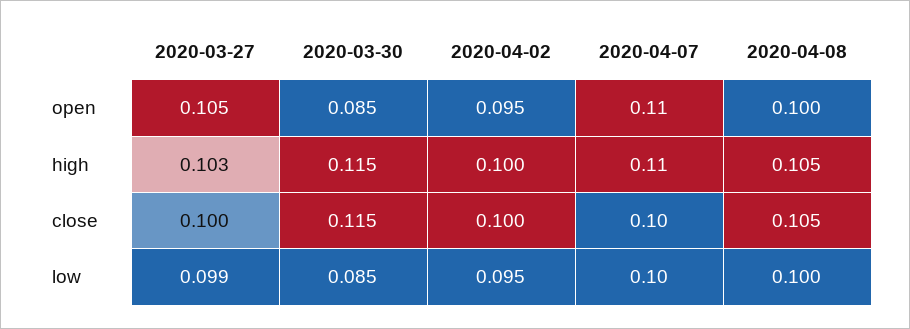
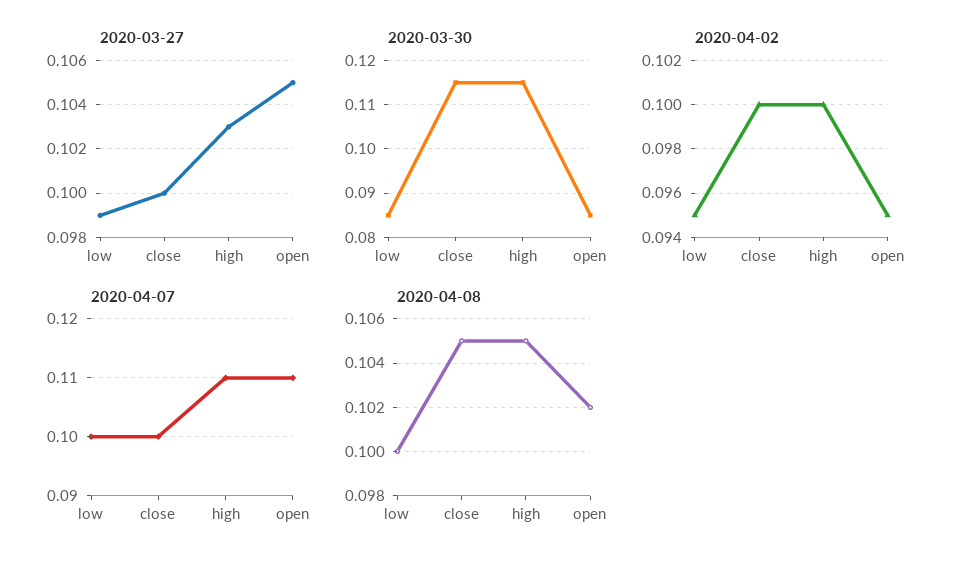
2020-04-08, open: 0.1 -> 0.102

